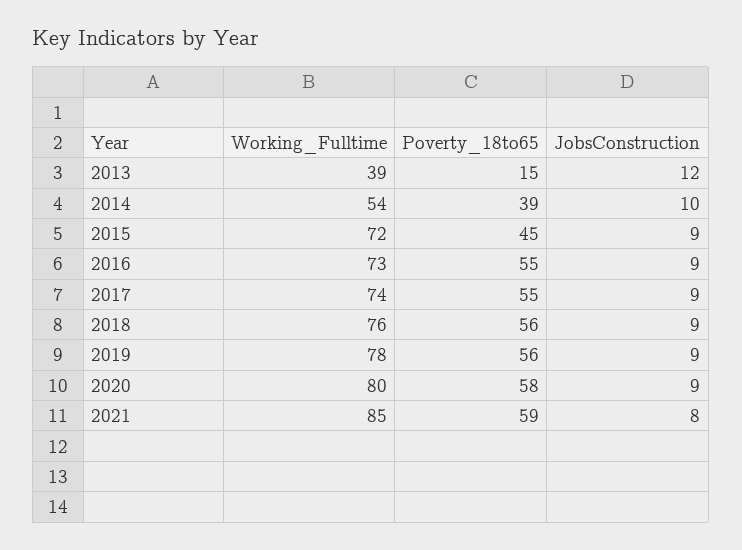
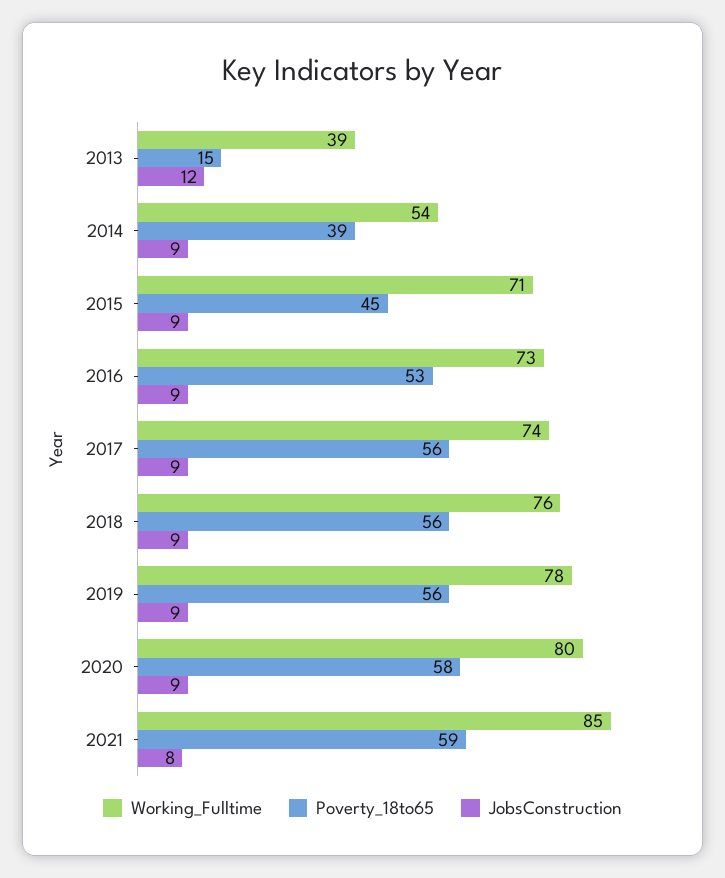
JobsConstruction, 2014: 10 -> 9
Working_Fulltime, 2015: 72 -> 71
Poverty_18to65, 2016: 55 -> 53
Poverty_18to65, 2017: 55 -> 56

